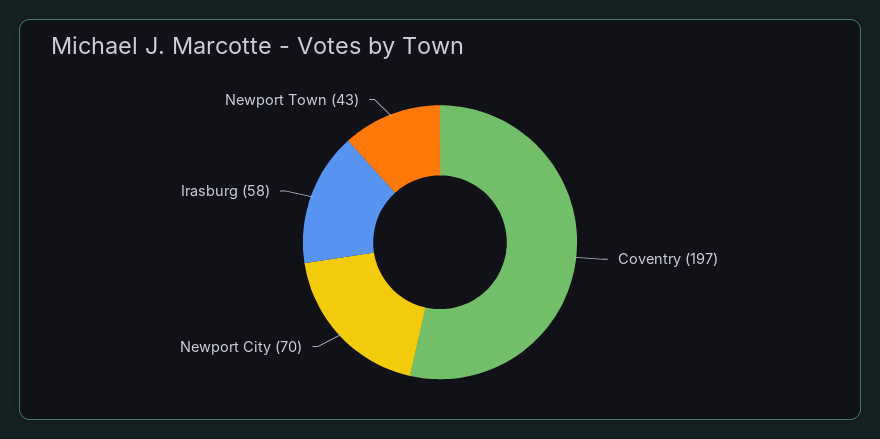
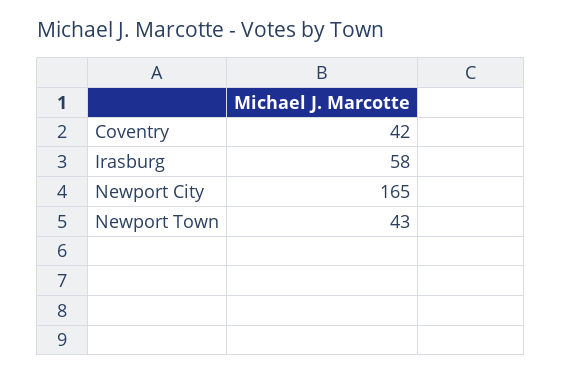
Coventry: 197 -> 42
Newport City: 70 -> 165

